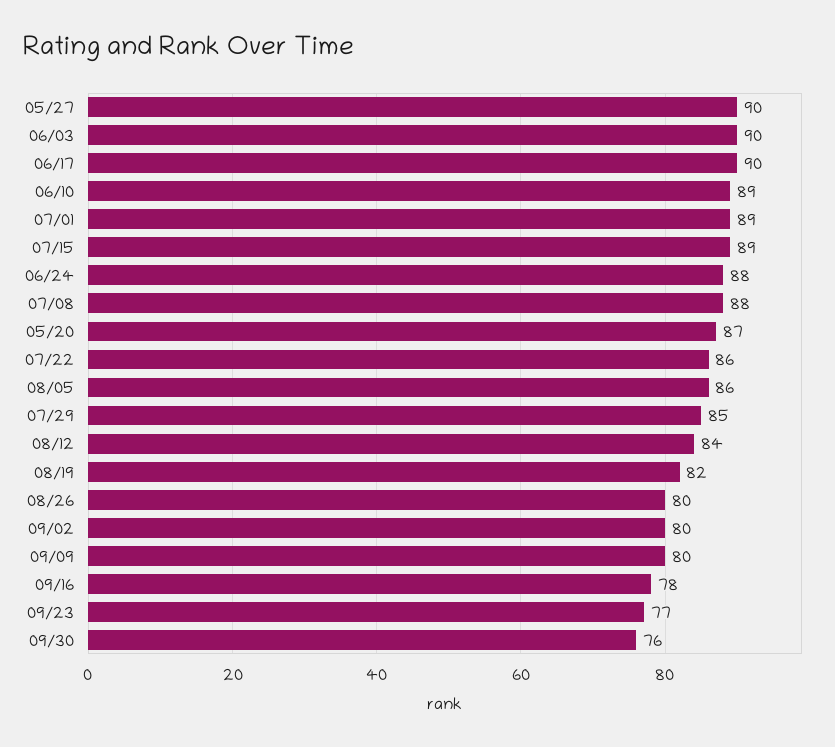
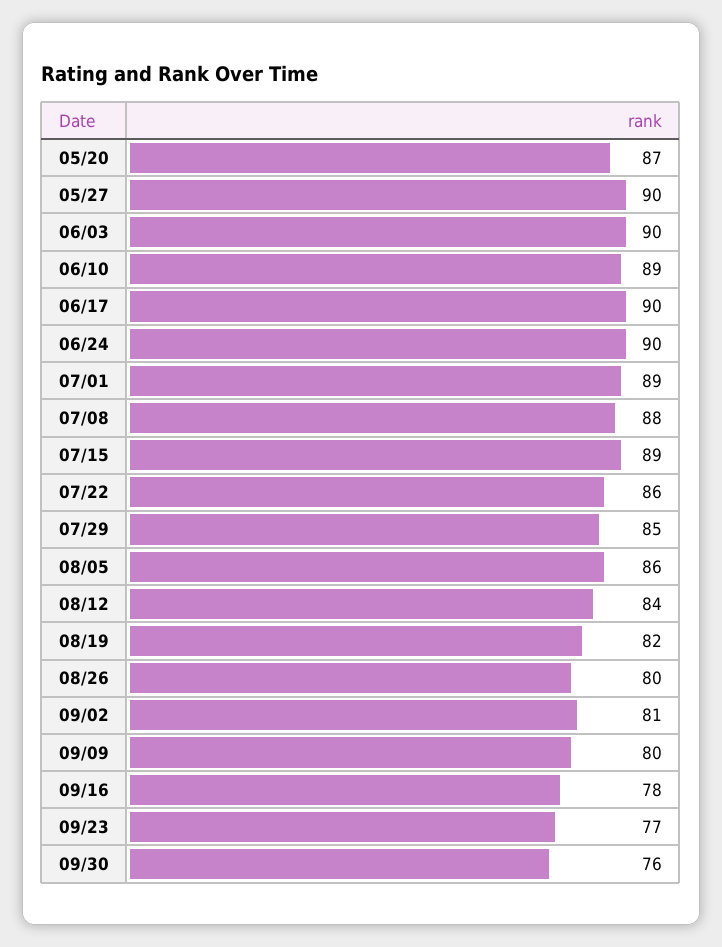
06/24: 88 -> 90
09/02: 80 -> 81

